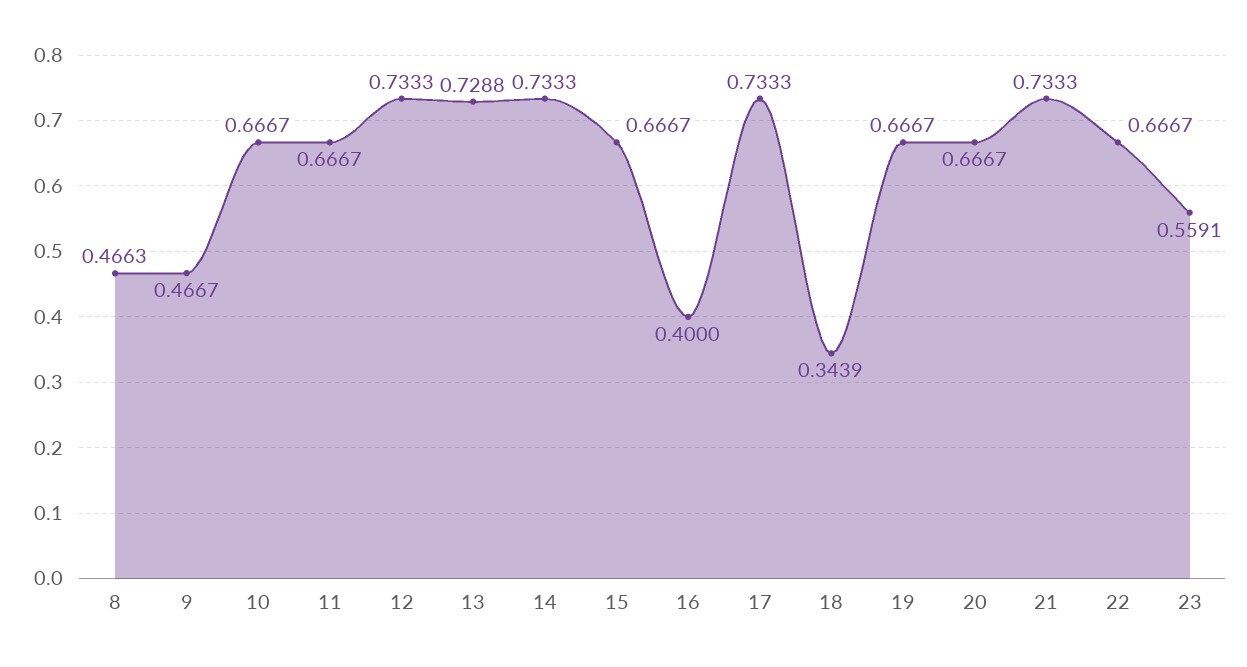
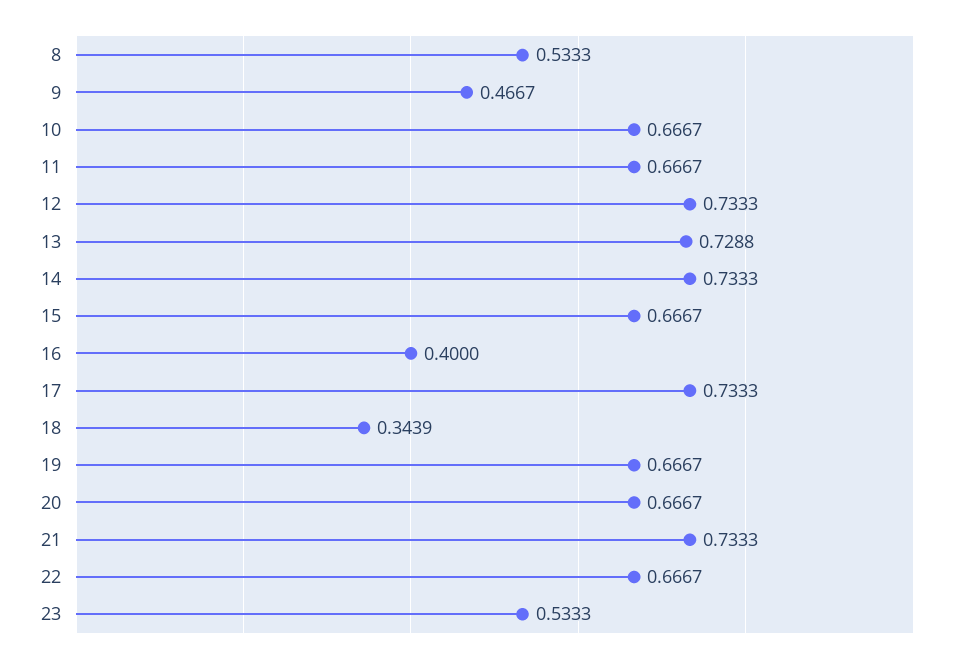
8: 0.4663 -> 0.5333
23: 0.5591 -> 0.5333

